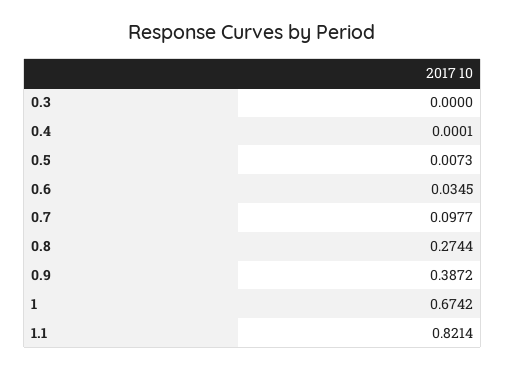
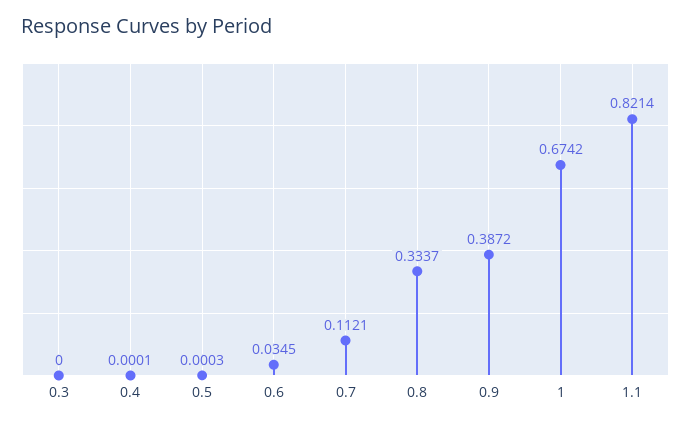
0.5: 0.0073 -> 0.0003
0.7: 0.0977 -> 0.1121
0.8: 0.2744 -> 0.3337

